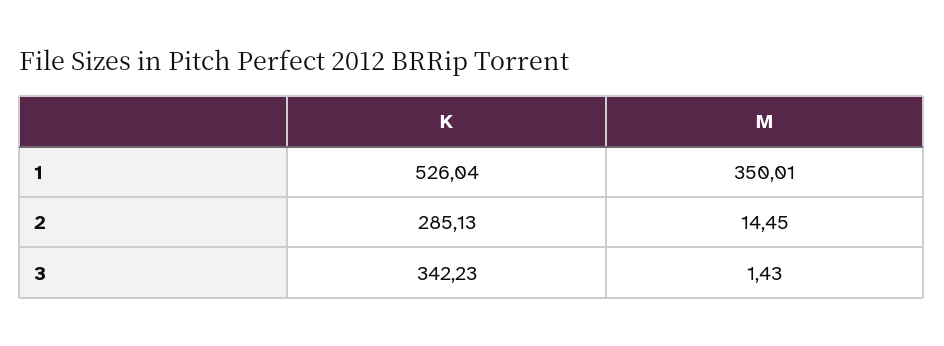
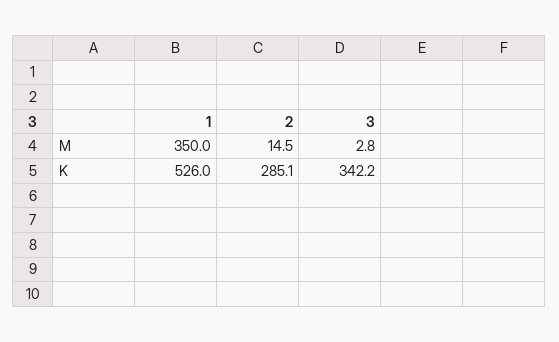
M, 3: 1.43 -> 2.8

